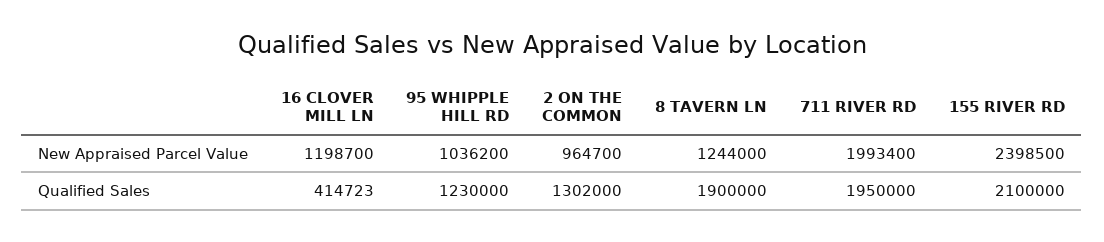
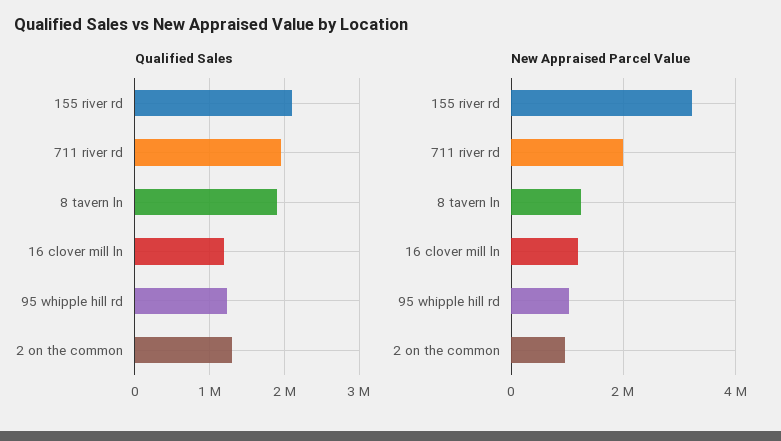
New Appraised Parcel Value, 155 RIVER RD: 2398500 -> 3200000
Qualified Sales, 16 CLOVER MILL LN: 414723 -> 1200000

